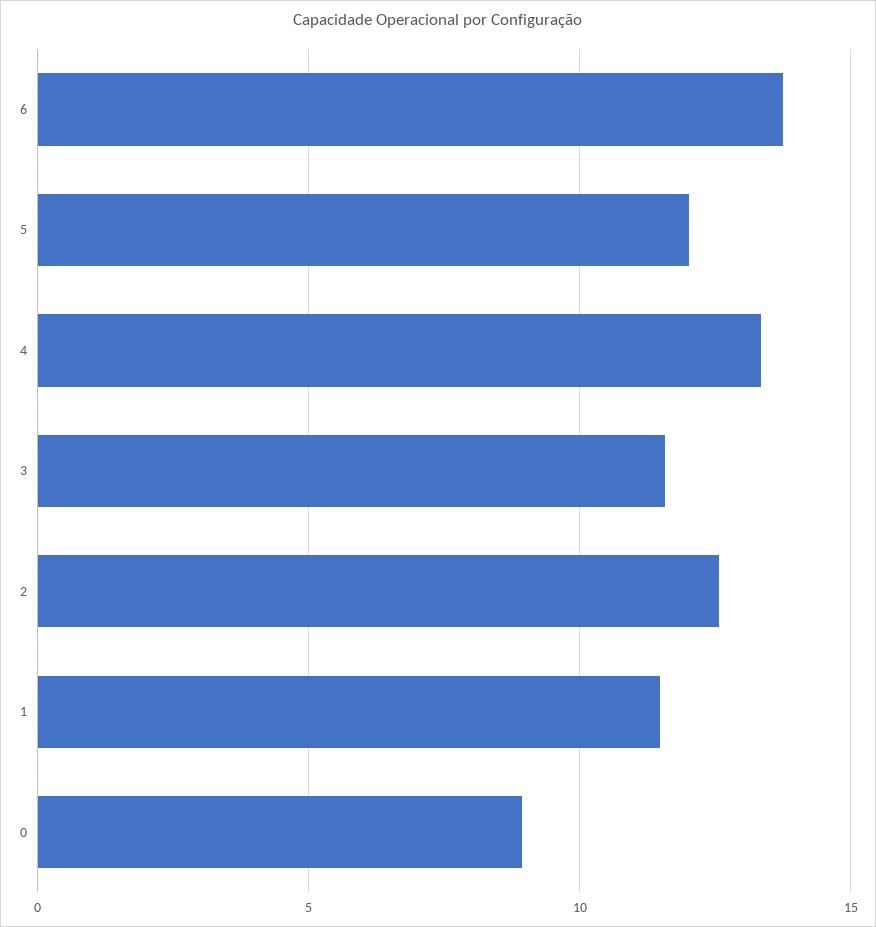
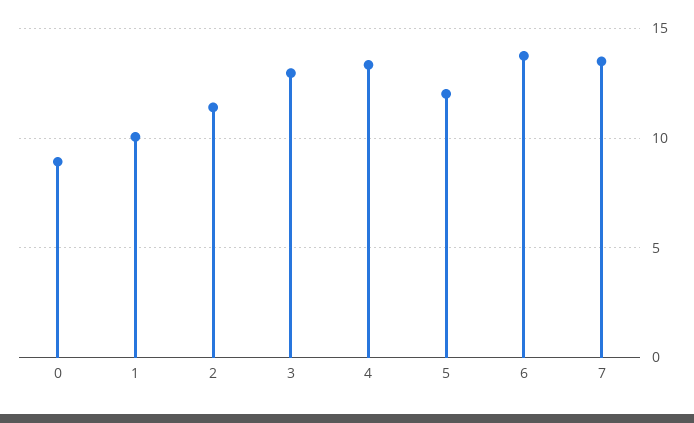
3: 11.5 -> 13
2: 12.5 -> 11.5
1: 11.5 -> 10
7: none -> 13.5

